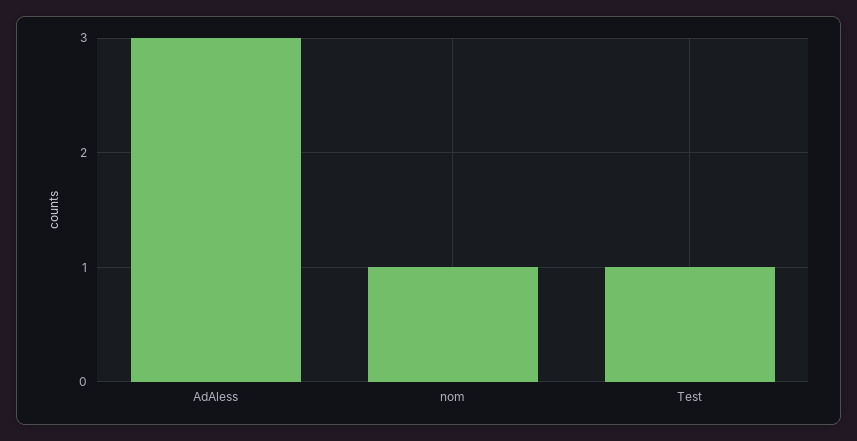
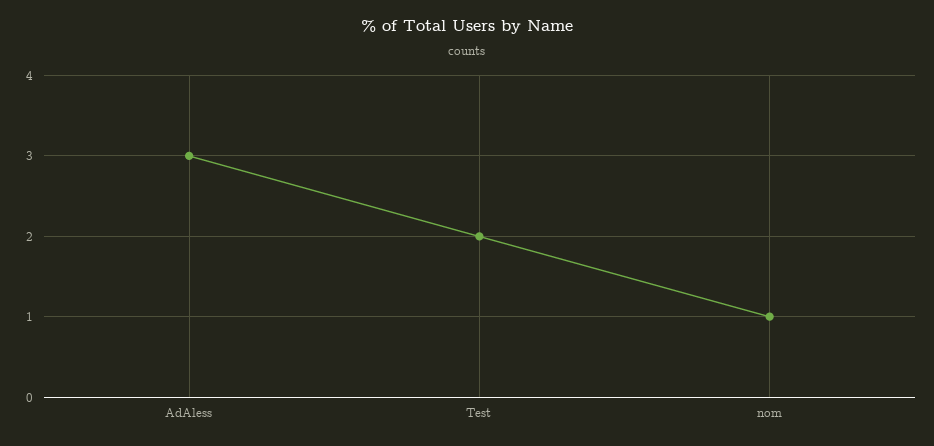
Test: 1 -> 2

